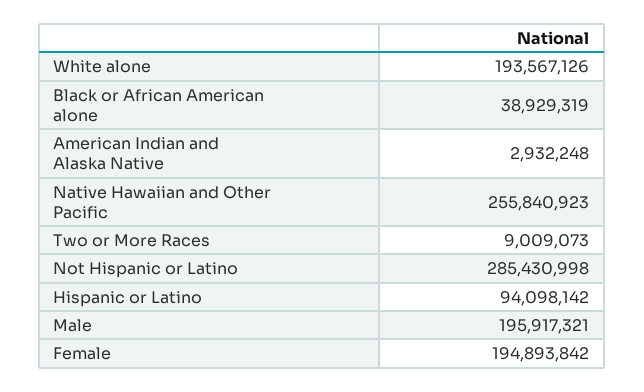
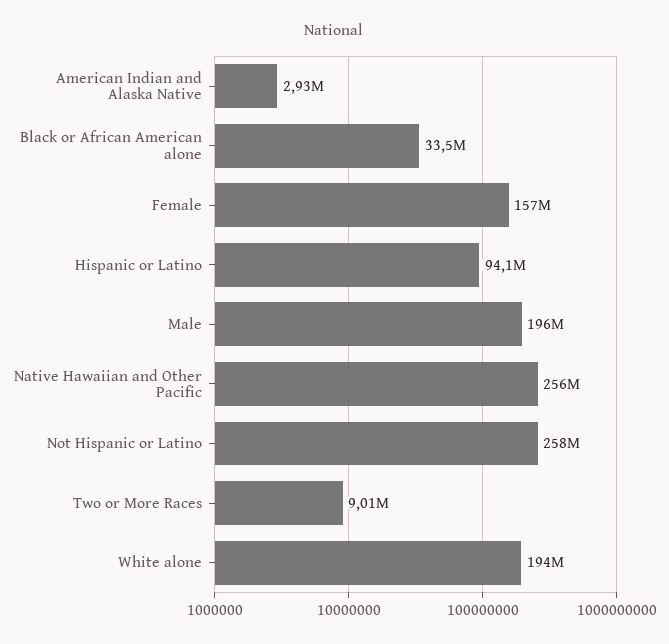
Black or African American alone: 38929319 -> 33500000
Not Hispanic or Latino: 285430998 -> 258000000
Female: 194893842 -> 157000000

